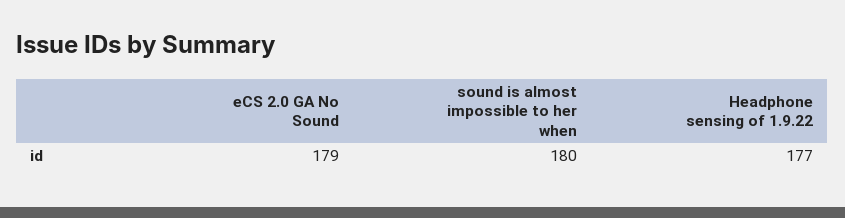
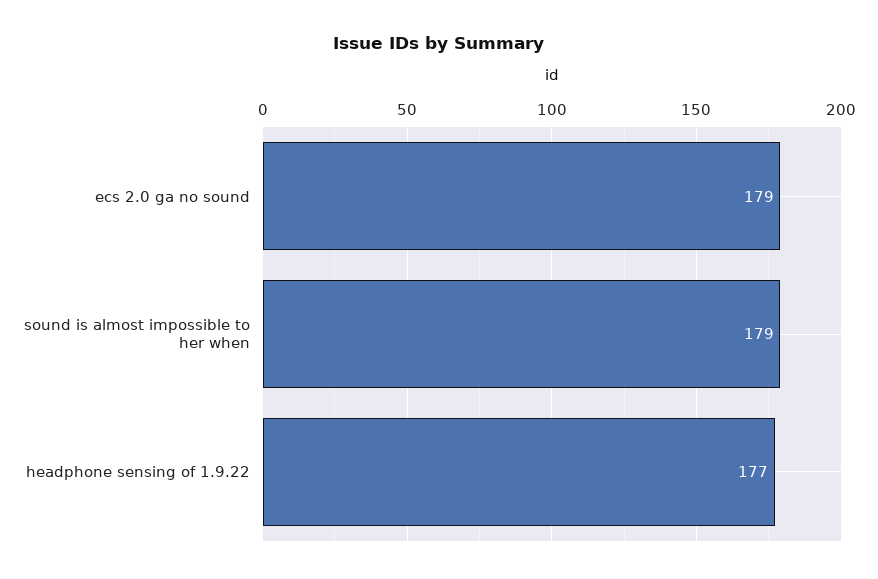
sound is almost impossible to her when: 180 -> 179

